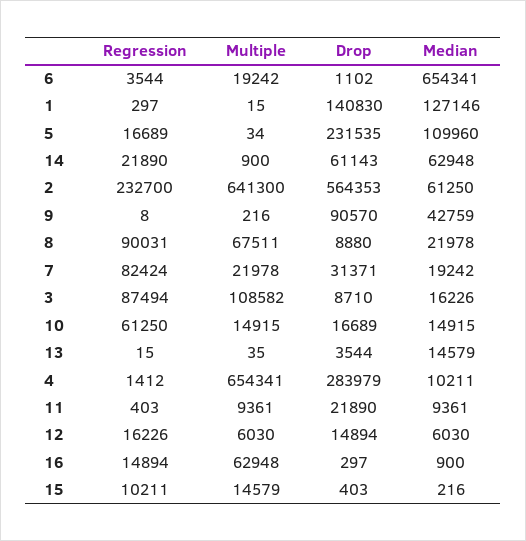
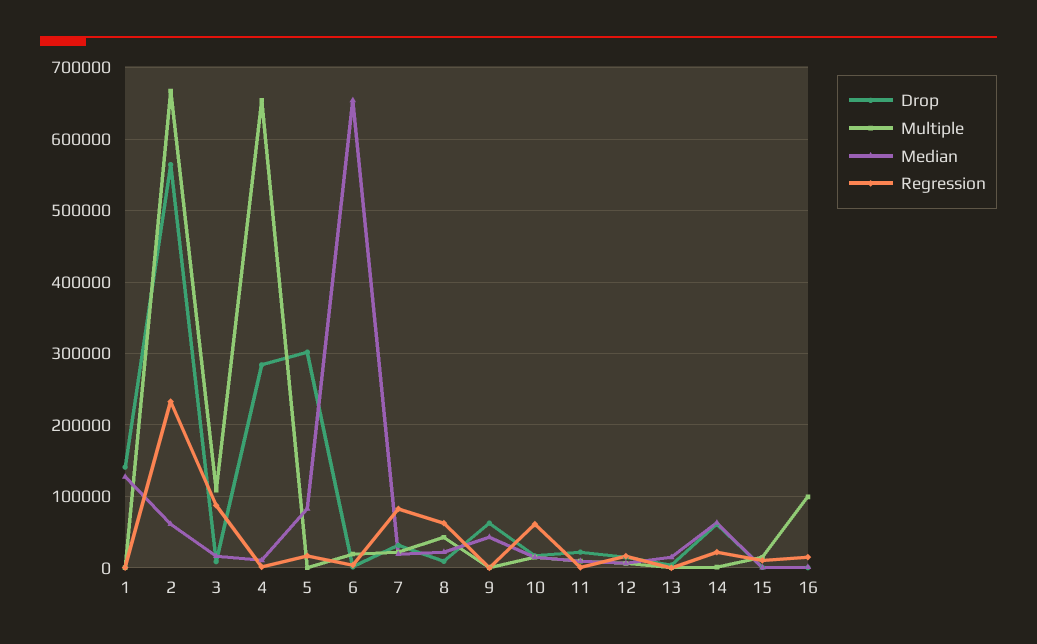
Drop, 5: 231535 -> 300000
Median, 5: 109960 -> 80000
Multiple, 2: 641300 -> 670000
Drop, 9: 90570 -> 60000
Regression, 8: 90031 -> 60000
Multiple, 8: 67511 -> 40000
Multiple, 16: 62948 -> 100000

